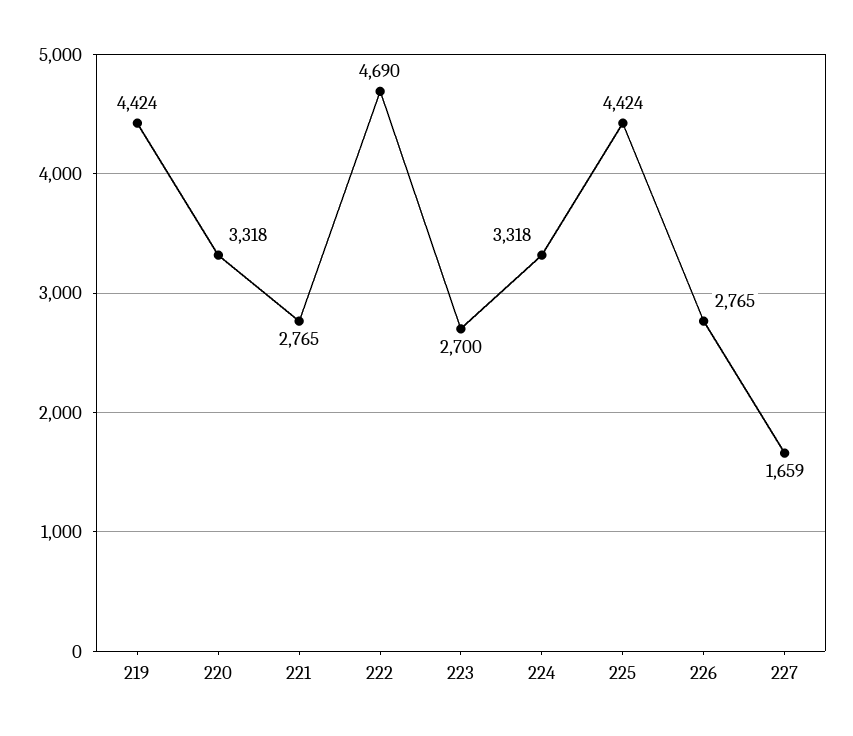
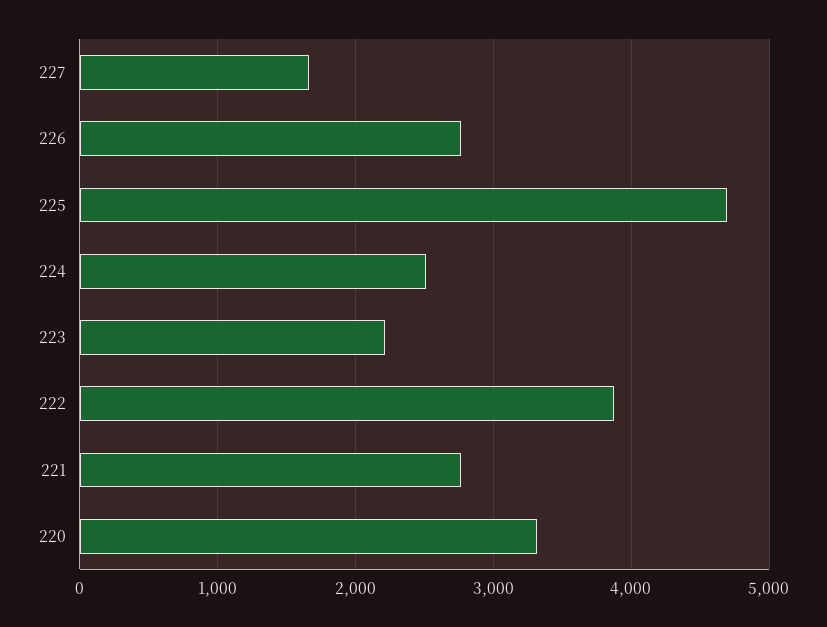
219: 4424 -> none
222: 4690 -> 3900
223: 2700 -> 2200
224: 3318 -> 2500
225: 4424 -> 4700

